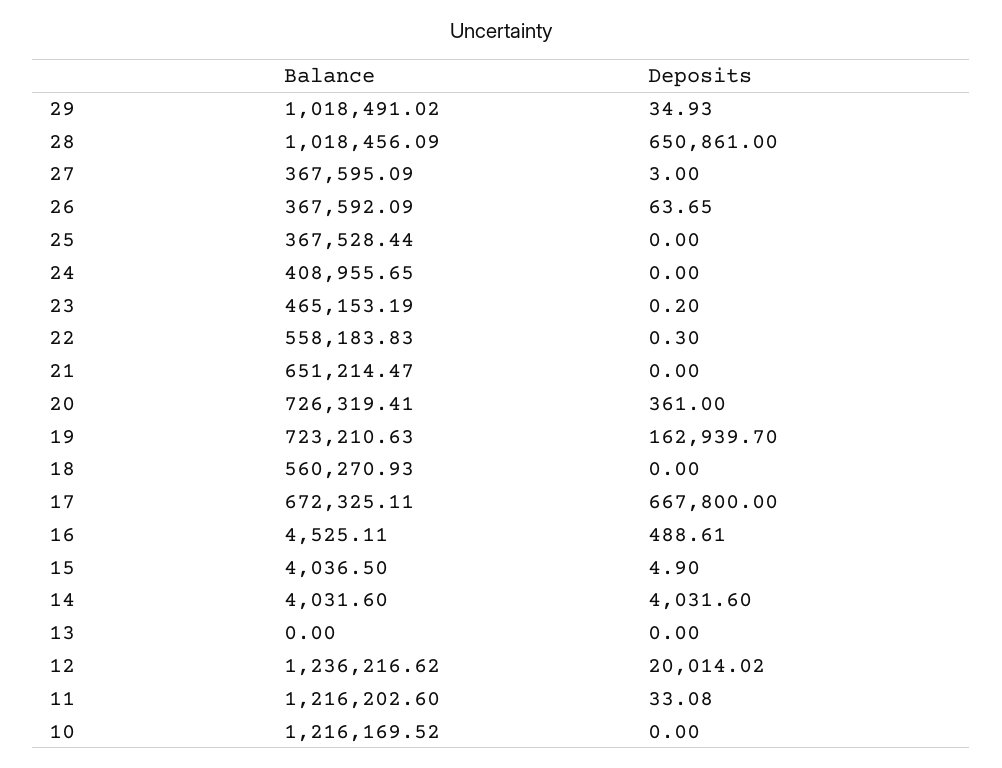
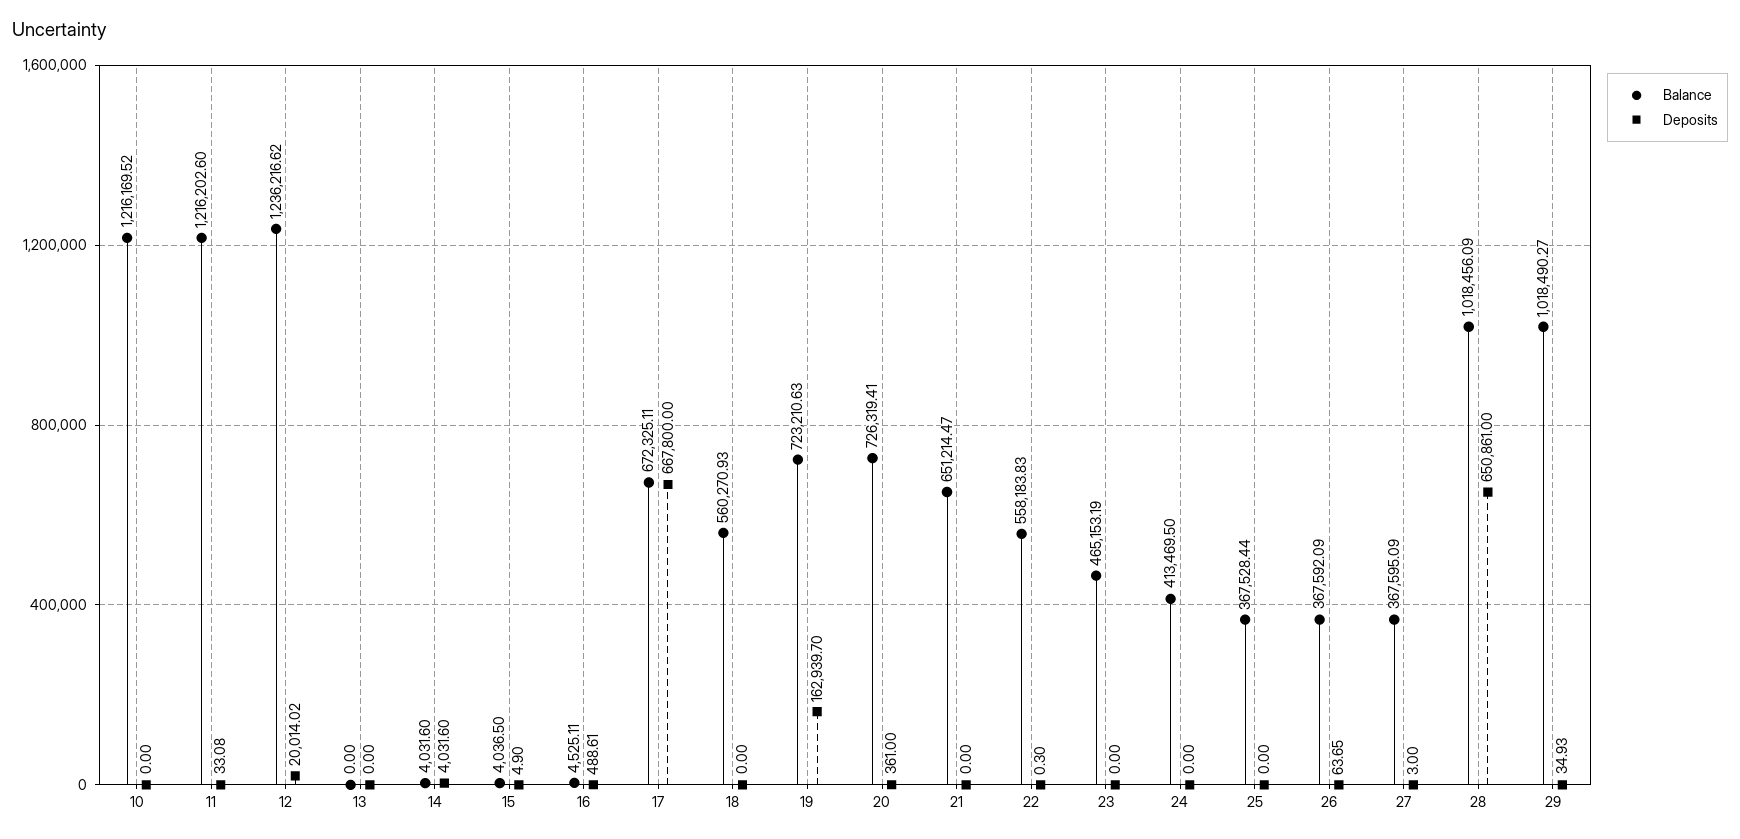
Balance, 29: 1018491.02 -> 1018490.27
Balance, 24: 408955.65 -> 413469.5
Deposits, 23: 0.2 -> 0

